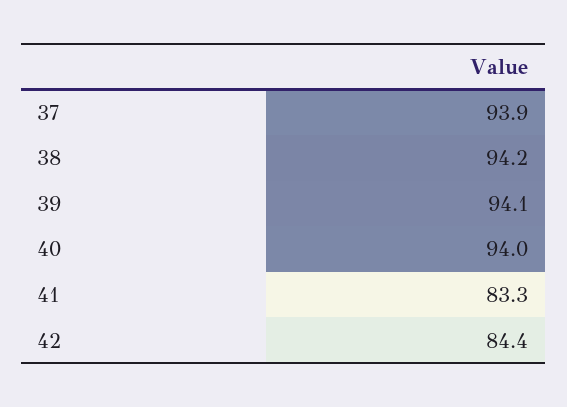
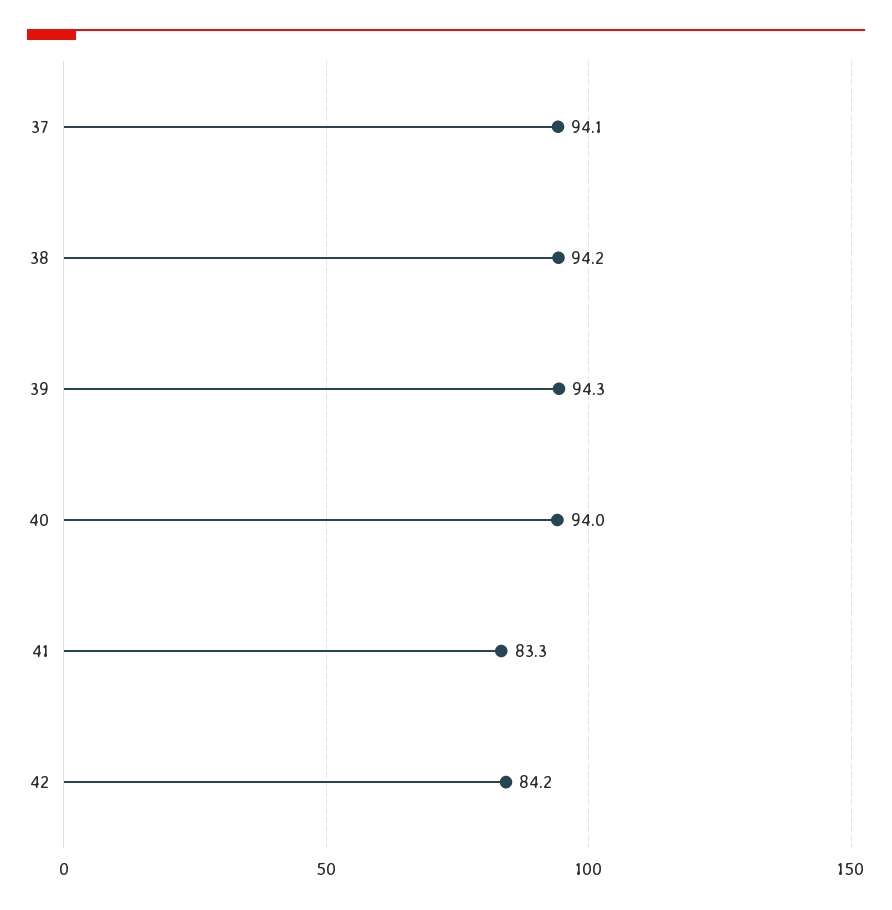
37: 93.9 -> 94.1
39: 94.1 -> 94.3
42: 84.4 -> 84.2

